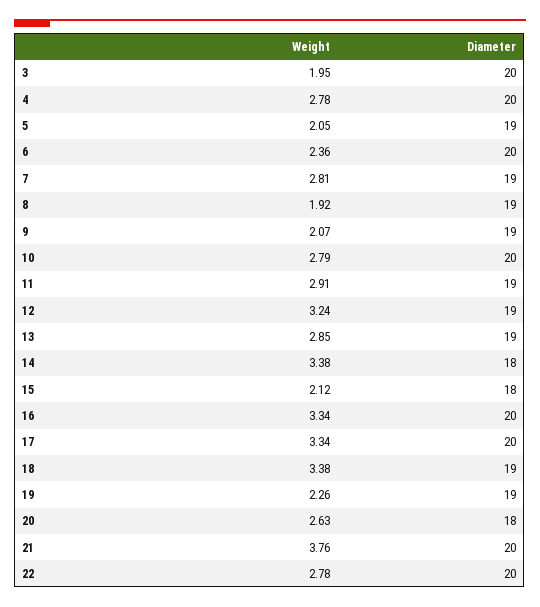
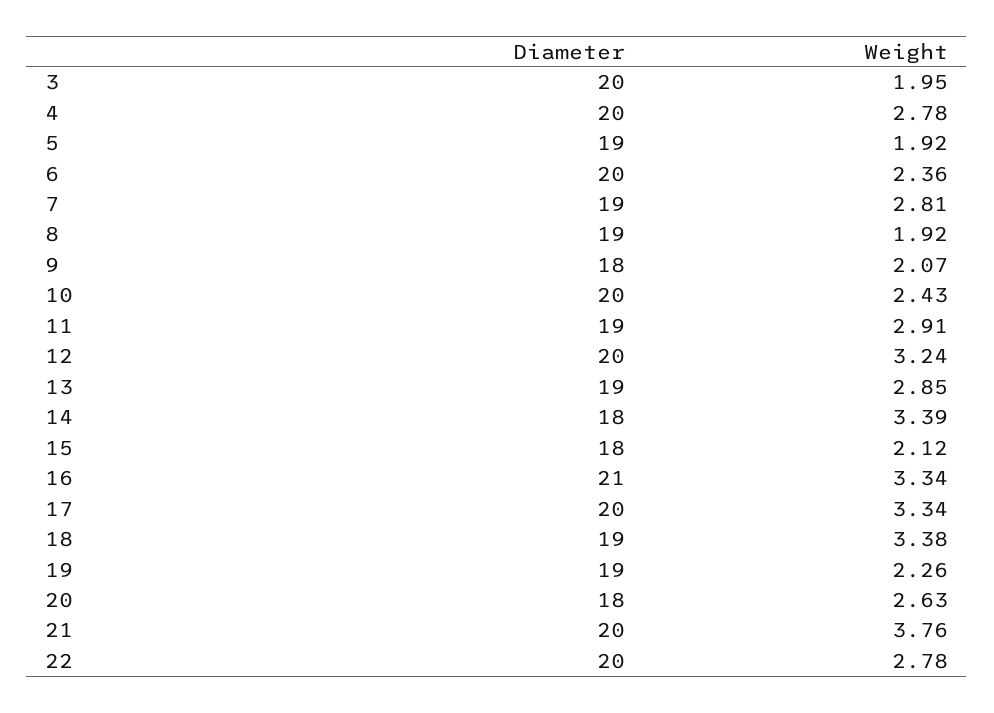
Weight, 5: 2.05 -> 1.92
Diameter, 9: 19 -> 18
Weight, 10: 2.79 -> 2.43
Diameter, 12: 19 -> 20
Weight, 14: 3.38 -> 3.39
Diameter, 16: 20 -> 21

